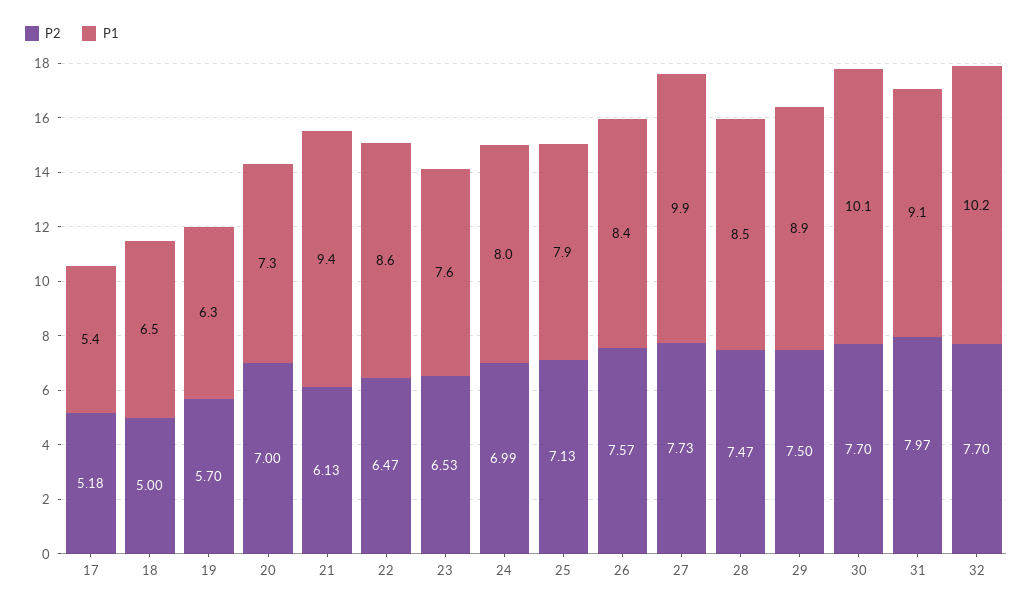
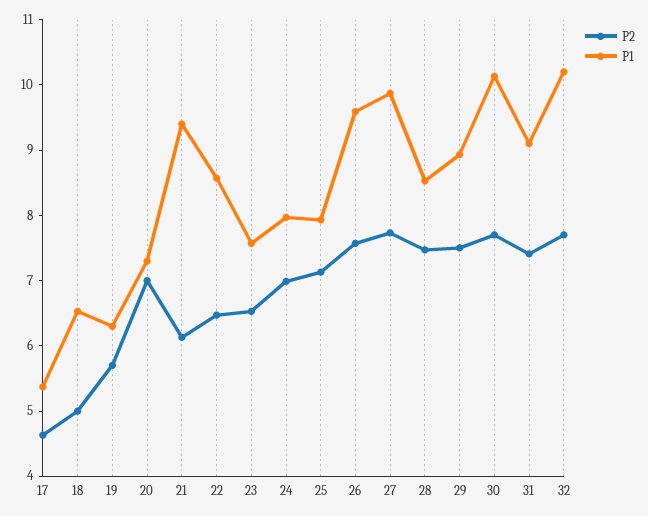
P2, 17: 5.18 -> 4.6
P1, 26: 8.4 -> 9.6
P2, 31: 7.97 -> 7.4

